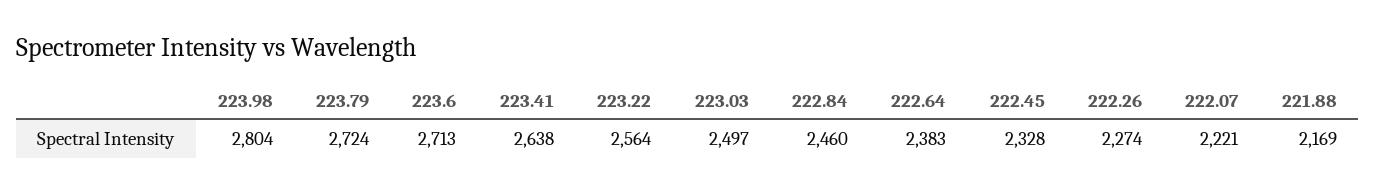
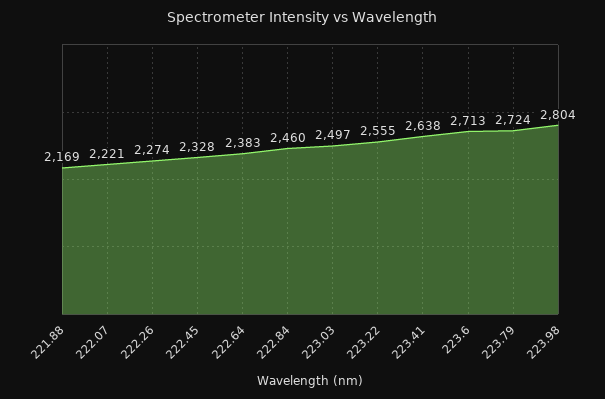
223.22: 2564 -> 2555

